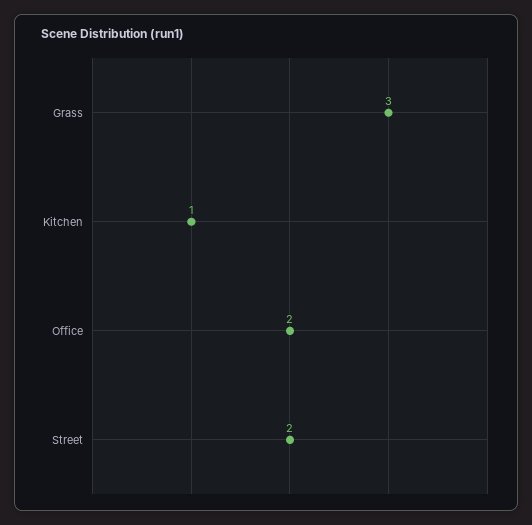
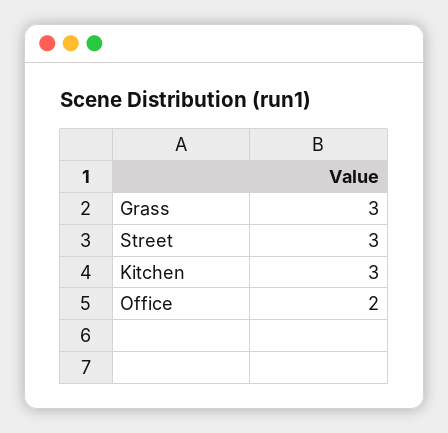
Kitchen: 1 -> 3
Street: 2 -> 3

